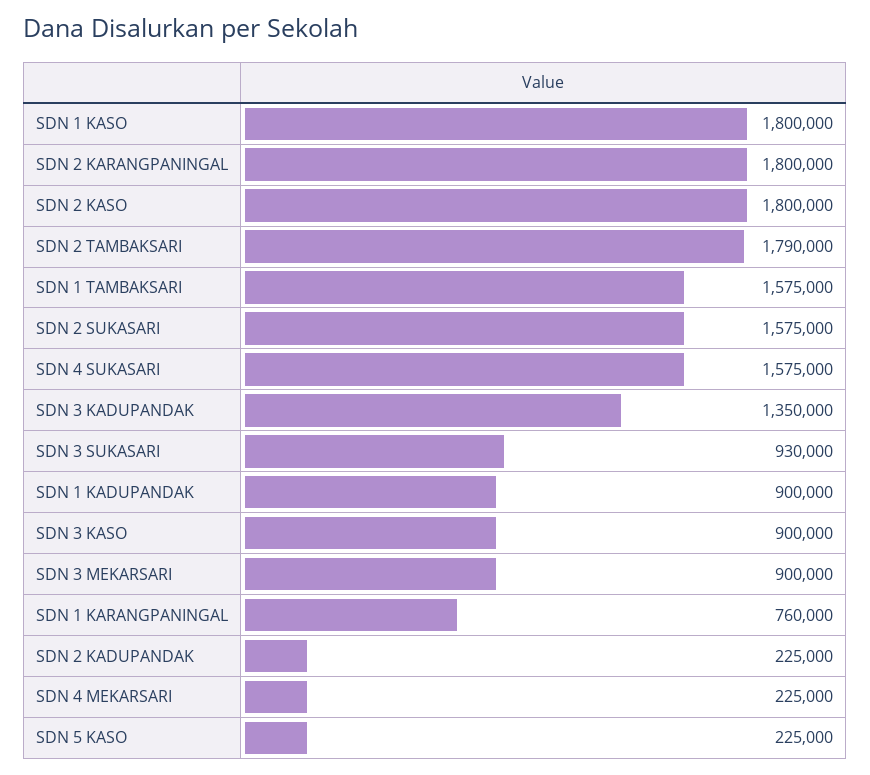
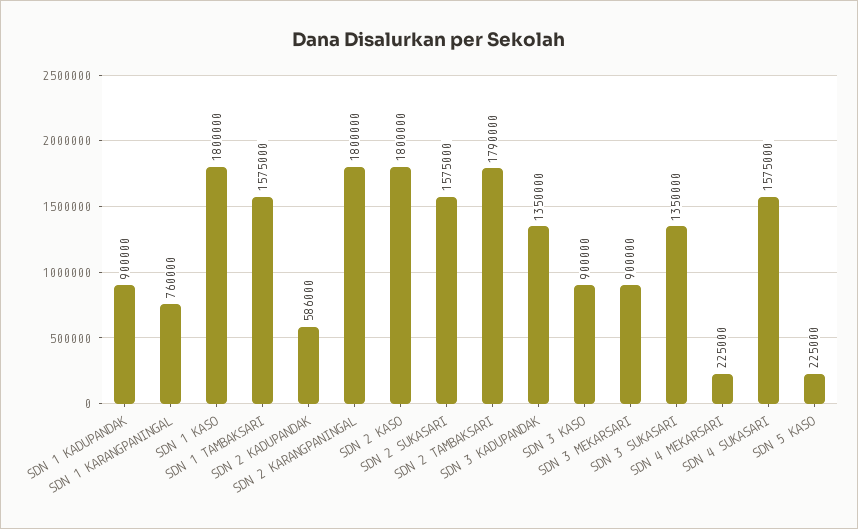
SDN 3 SUKASARI: 930000 -> 1350000
SDN 2 KADUPANDAK: 225000 -> 586000

